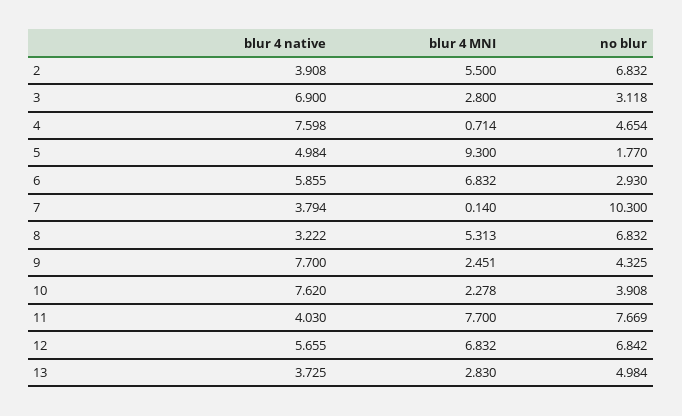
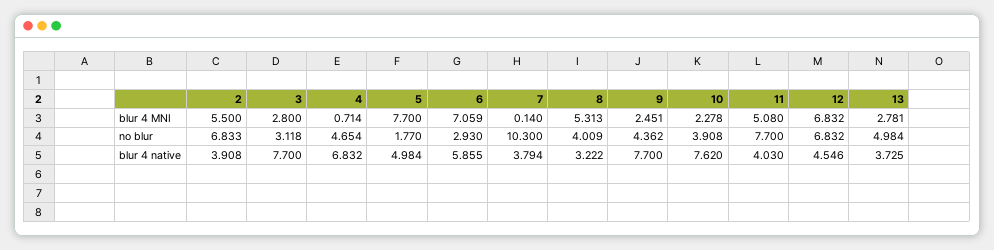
no blur, 2: 6.832 -> 6.833
blur 4 native, 3: 6.9 -> 7.7
blur 4 native, 4: 7.598 -> 6.832
blur 4 MNI, 5: 9.3 -> 7.7
blur 4 MNI, 6: 6.832 -> 7.059
no blur, 8: 6.832 -> 4.009
no blur, 9: 4.325 -> 4.362
blur 4 MNI, 11: 7.7 -> 5.08
no blur, 11: 7.669 -> 7.7
blur 4 native, 12: 5.655 -> 4.546
no blur, 12: 6.842 -> 6.832
blur 4 MNI, 13: 2.83 -> 2.781

